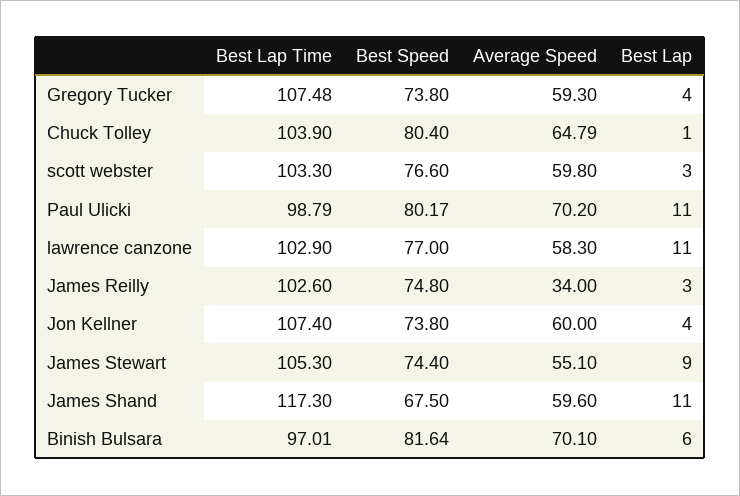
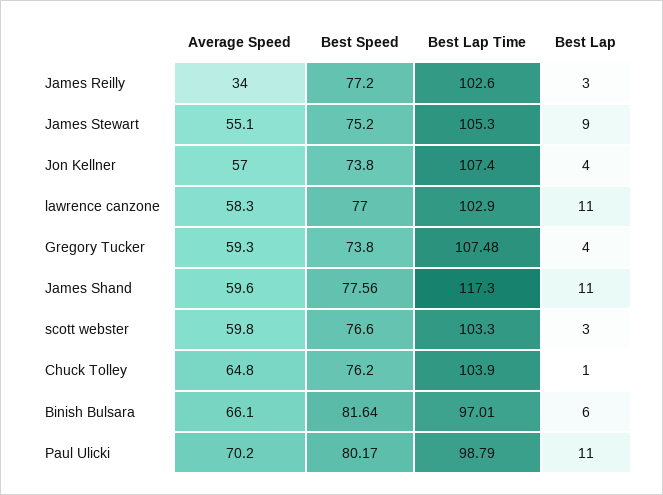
Best Speed, Chuck Tolley: 80.4 -> 76.2
Average Speed, Chuck Tolley: 64.79 -> 64.8
Best Speed, James Reilly: 74.8 -> 77.2
Average Speed, Jon Kellner: 60 -> 57
Best Speed, James Stewart: 74.4 -> 75.2
Best Speed, James Shand: 67.5 -> 77.56
Average Speed, Binish Bulsara: 70.1 -> 66.1

